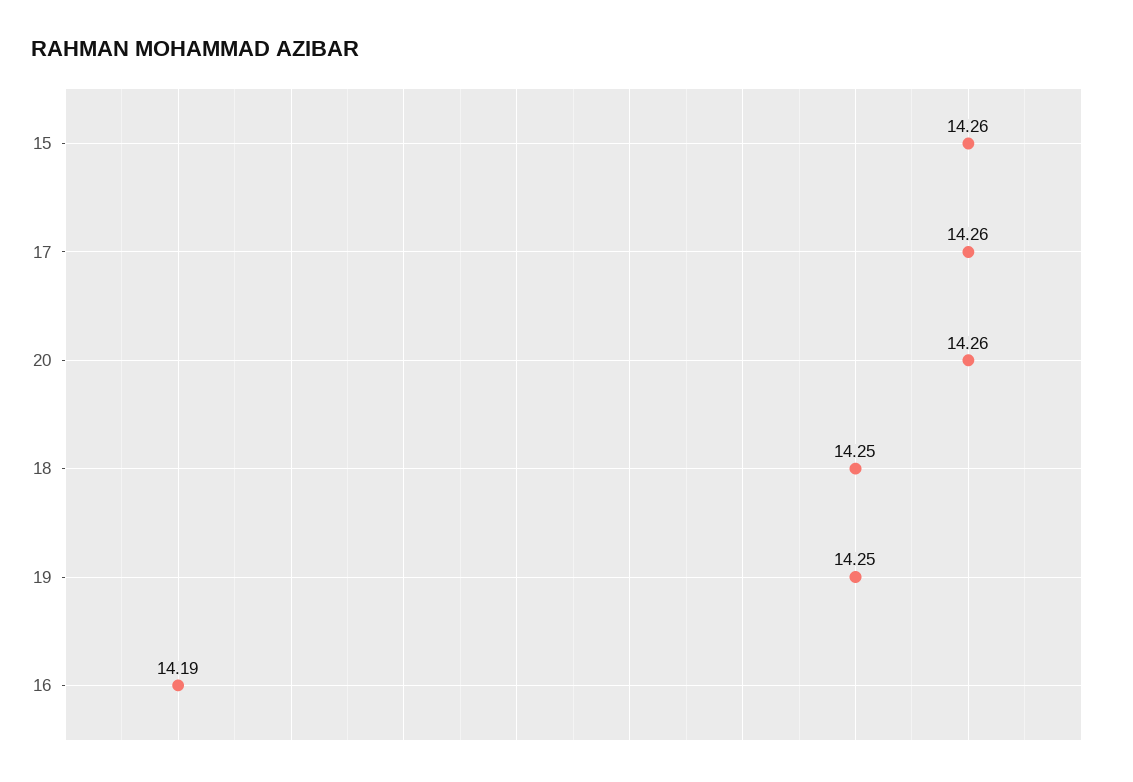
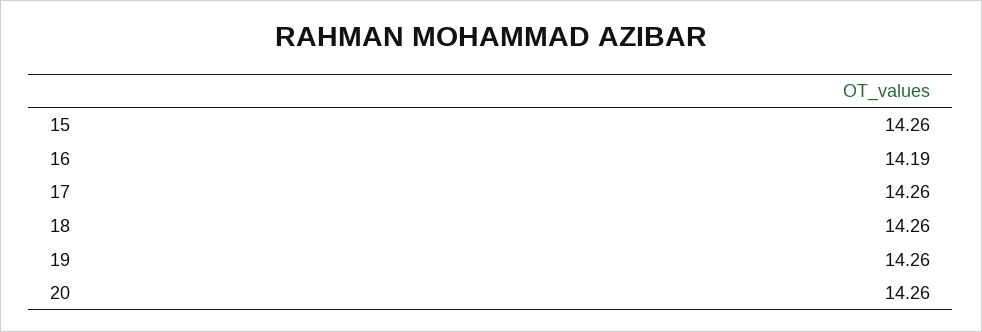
18: 14.25 -> 14.26
19: 14.25 -> 14.26

